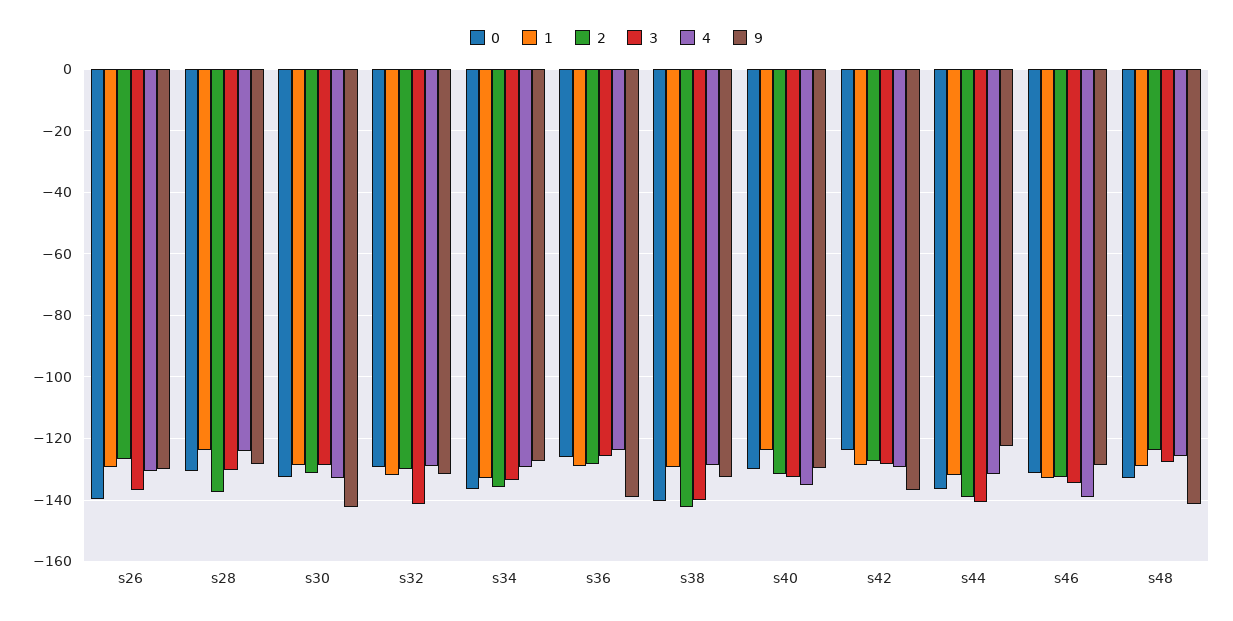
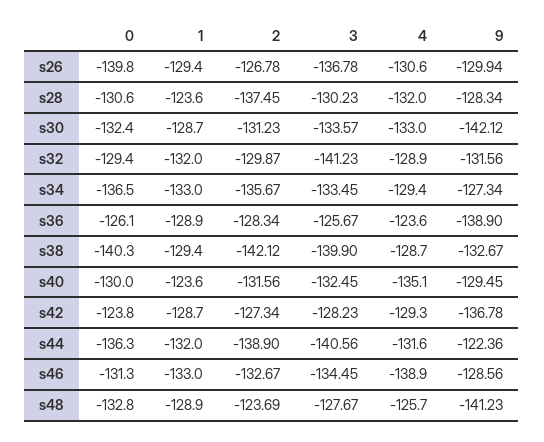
4, s28: -124 -> -132
3, s30: -128 -> -133.57

